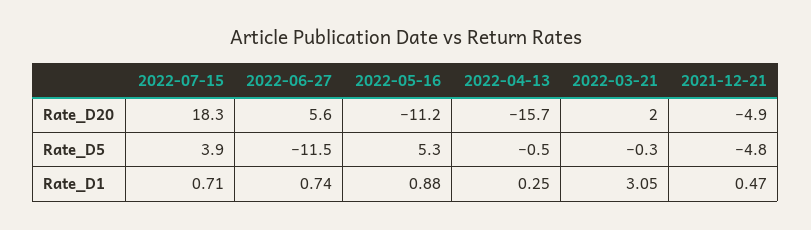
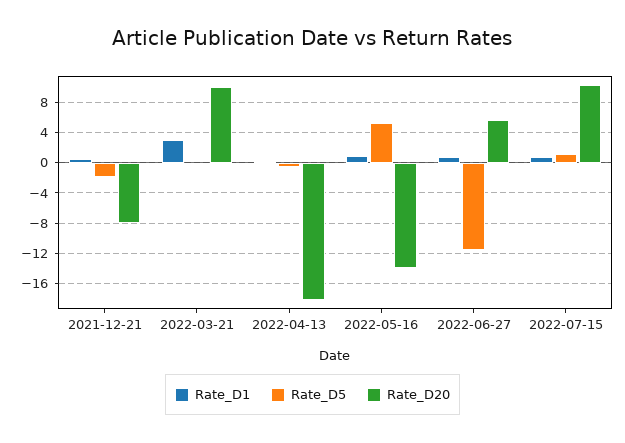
Rate_D20, 2022-07-15: 18.3 -> 10
Rate_D20, 2022-05-16: -11.2 -> -14
Rate_D20, 2022-04-13: -15.7 -> -18
Rate_D20, 2022-03-21: 2 -> 10
Rate_D20, 2021-12-21: -4.9 -> -8
Rate_D5, 2022-07-15: 3.9 -> 1
Rate_D5, 2021-12-21: -4.8 -> -2

